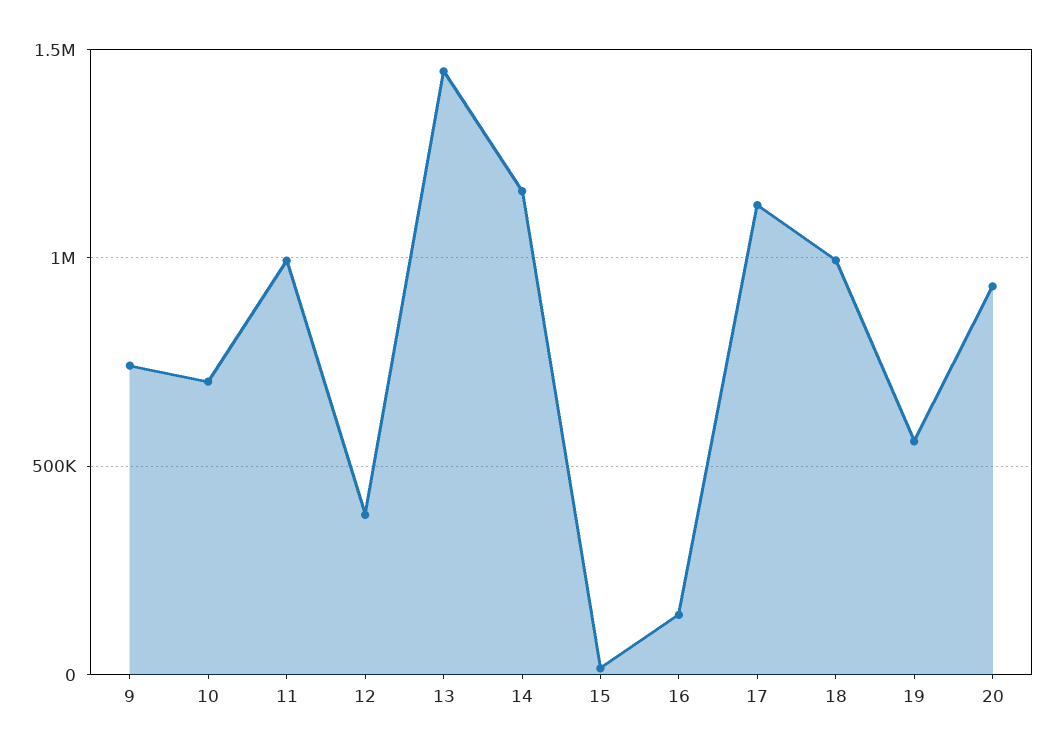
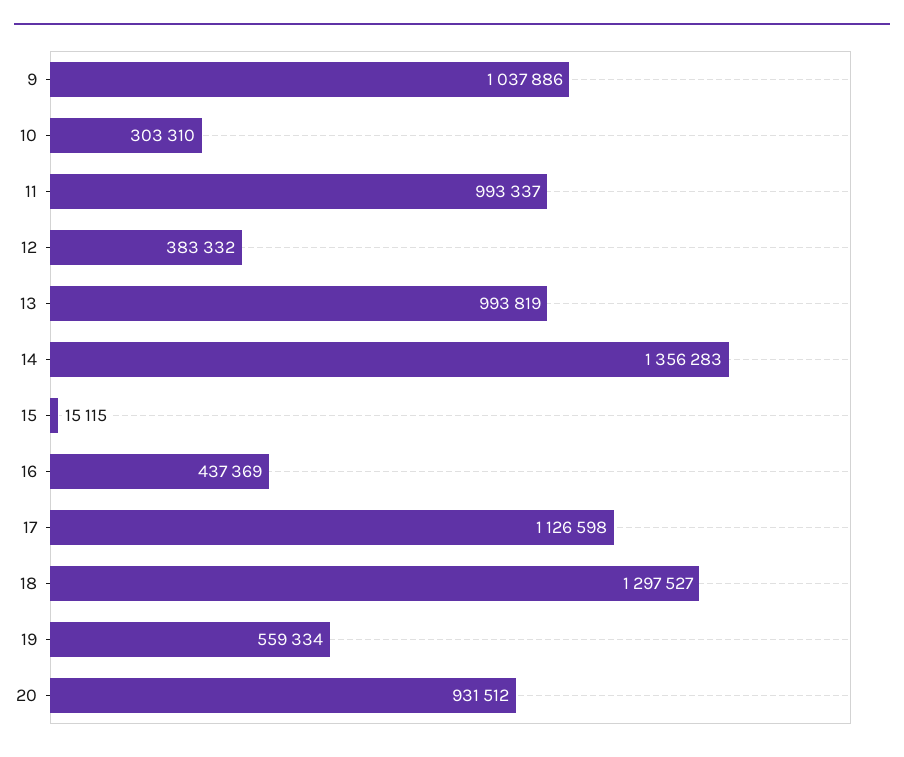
9: 750000 -> 1037886
10: 700000 -> 303310
13: 1450000 -> 993819
14: 1150000 -> 1356283
16: 150000 -> 437369
18: 1000000 -> 1297527

